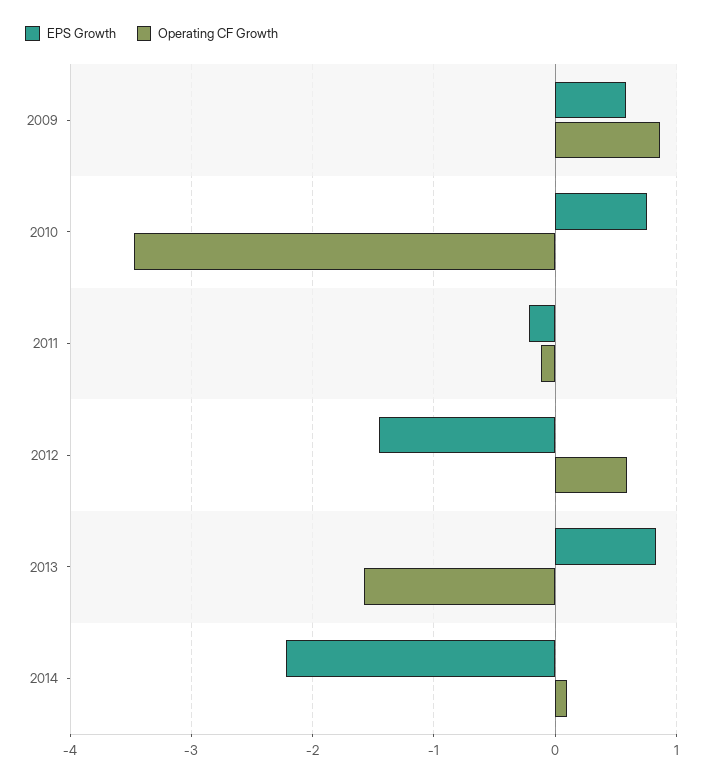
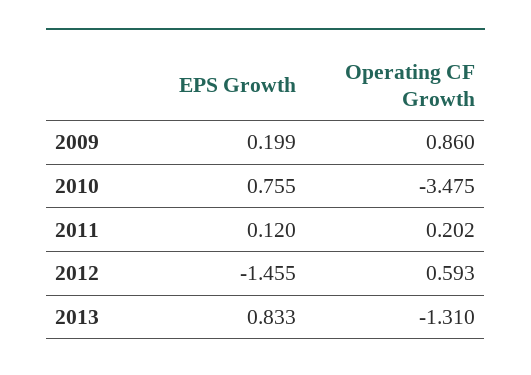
EPS Growth, 2009: 0.6 -> 0.199
EPS Growth, 2011: -0.2 -> 0.12
Operating CF Growth, 2011: -0.1 -> 0.202
Operating CF Growth, 2013: -1.6 -> -1.31
EPS Growth, 2014: -2.2 -> none
Operating CF Growth, 2014: 0.1 -> none

